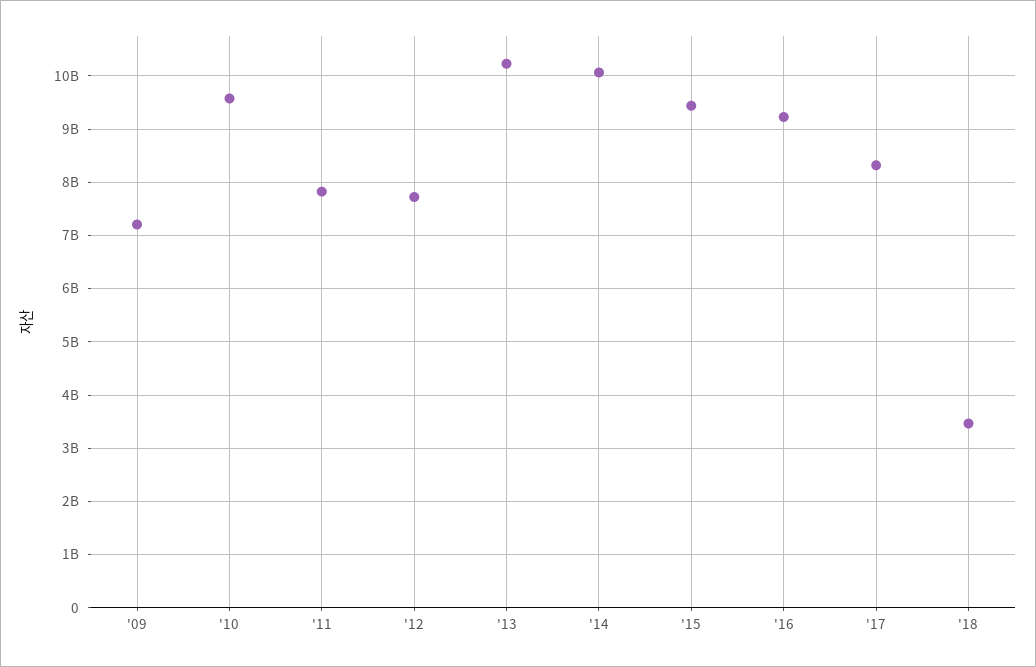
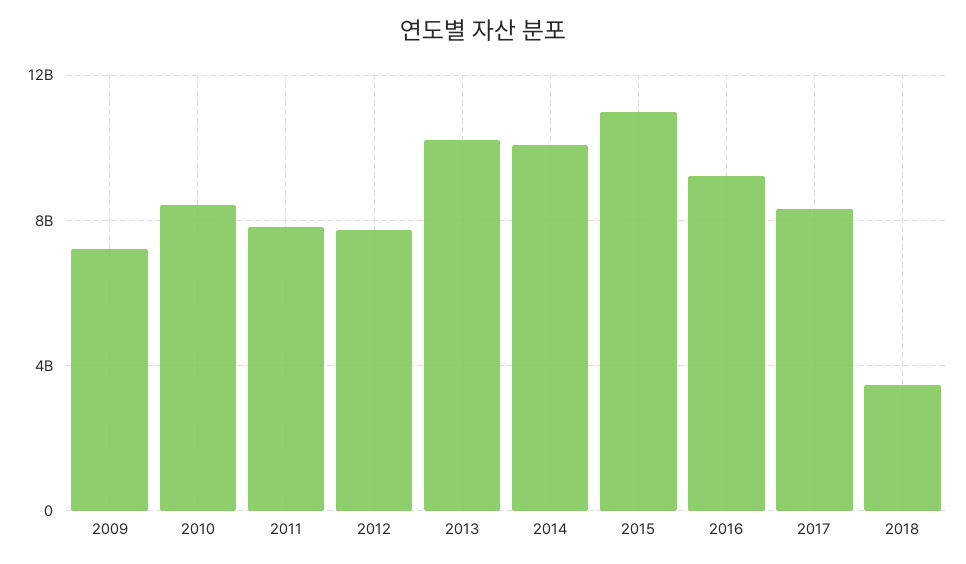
'10: 9600000000 -> 8500000000
'15: 9400000000 -> 11000000000

